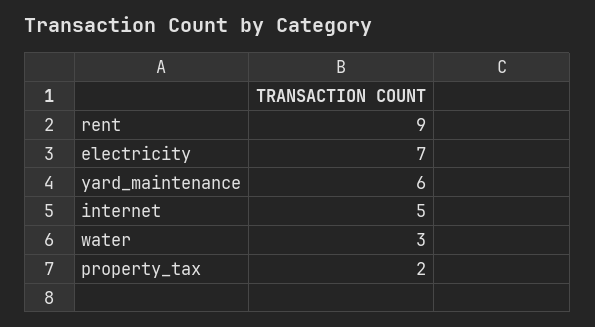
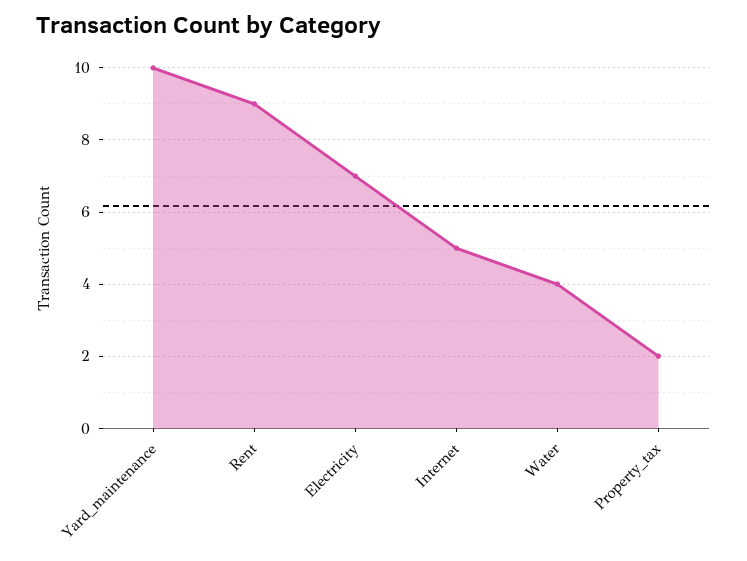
yard_maintenance: 6 -> 10
water: 3 -> 4

